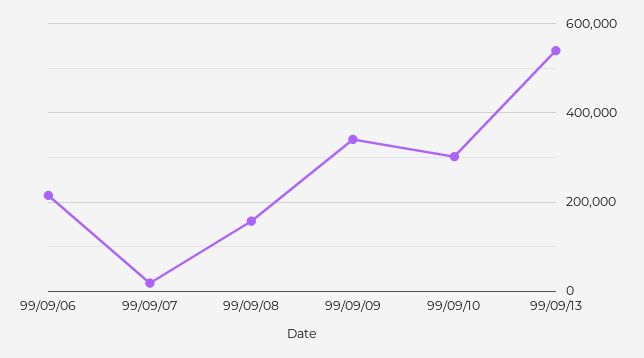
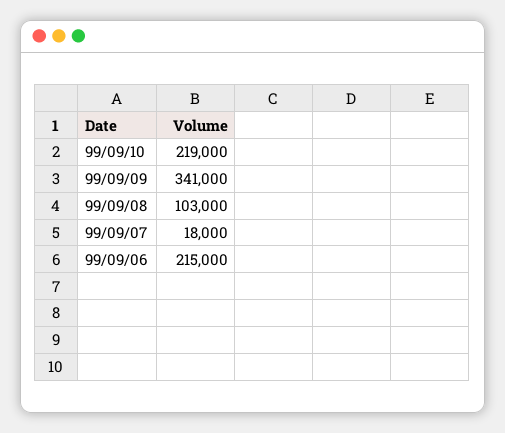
99/09/08: 160000 -> 103000
99/09/10: 300000 -> 219000
99/09/13: 540000 -> none

